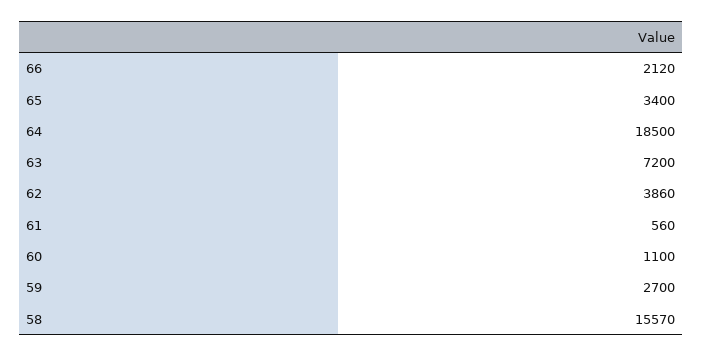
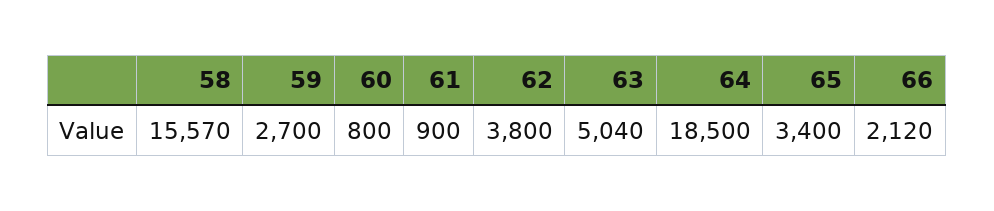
63: 7200 -> 5040
62: 3860 -> 3800
61: 560 -> 900
60: 1100 -> 800

